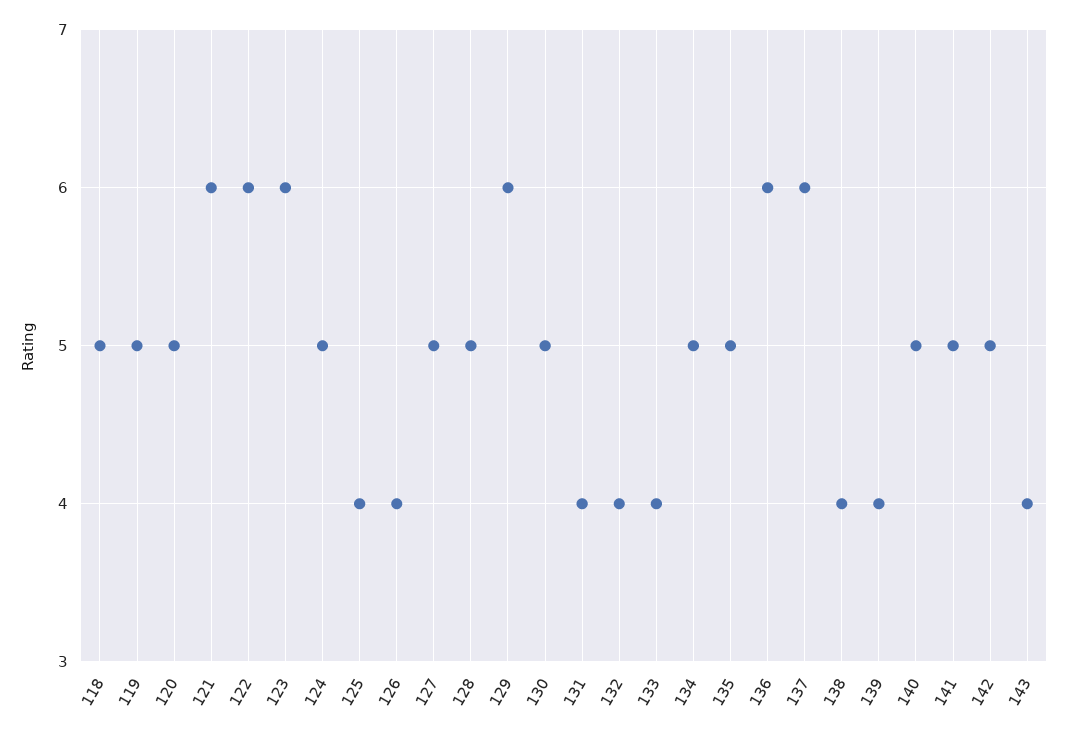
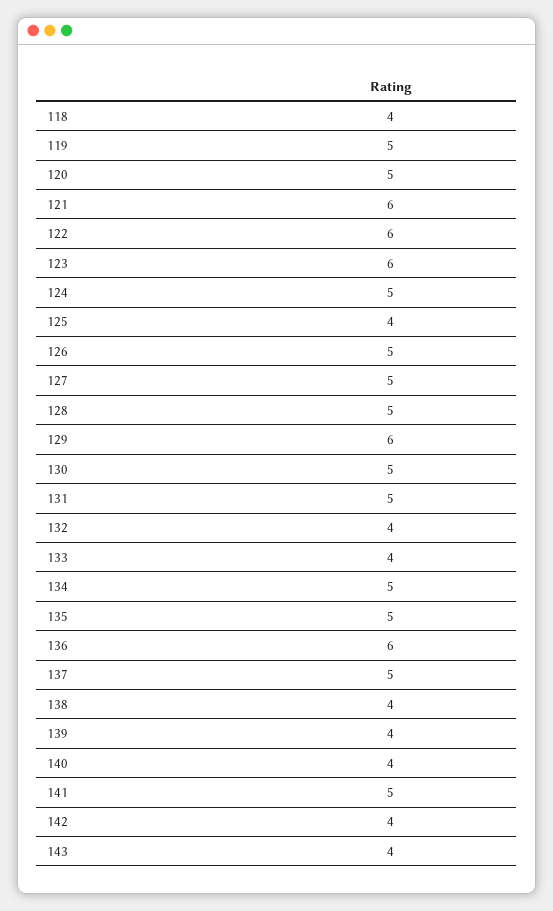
118: 5 -> 4
126: 4 -> 5
131: 4 -> 5
137: 6 -> 5
140: 5 -> 4
142: 5 -> 4

